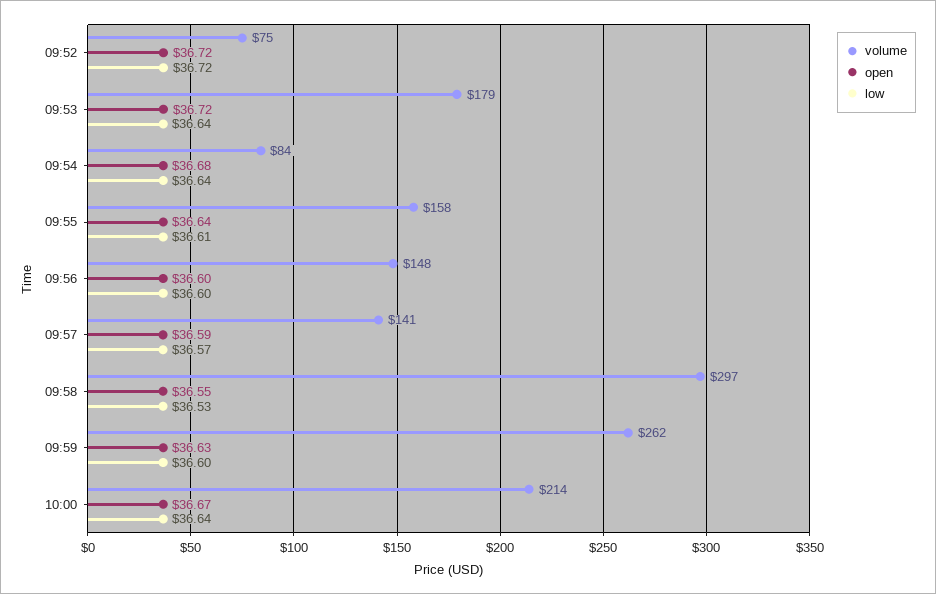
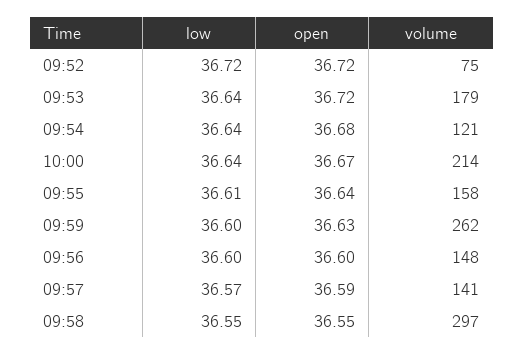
volume, 09:54: 84 -> 121
low, 09:58: 36.53 -> 36.55

